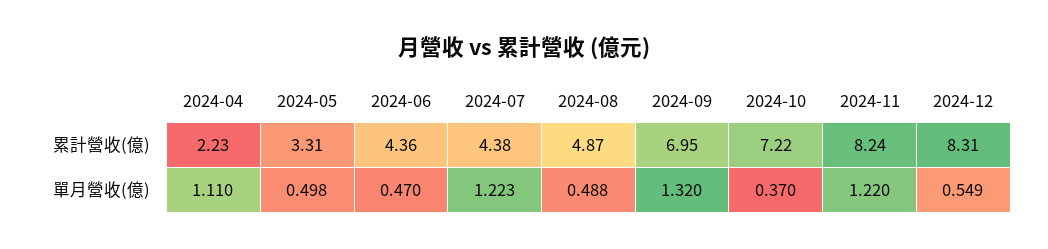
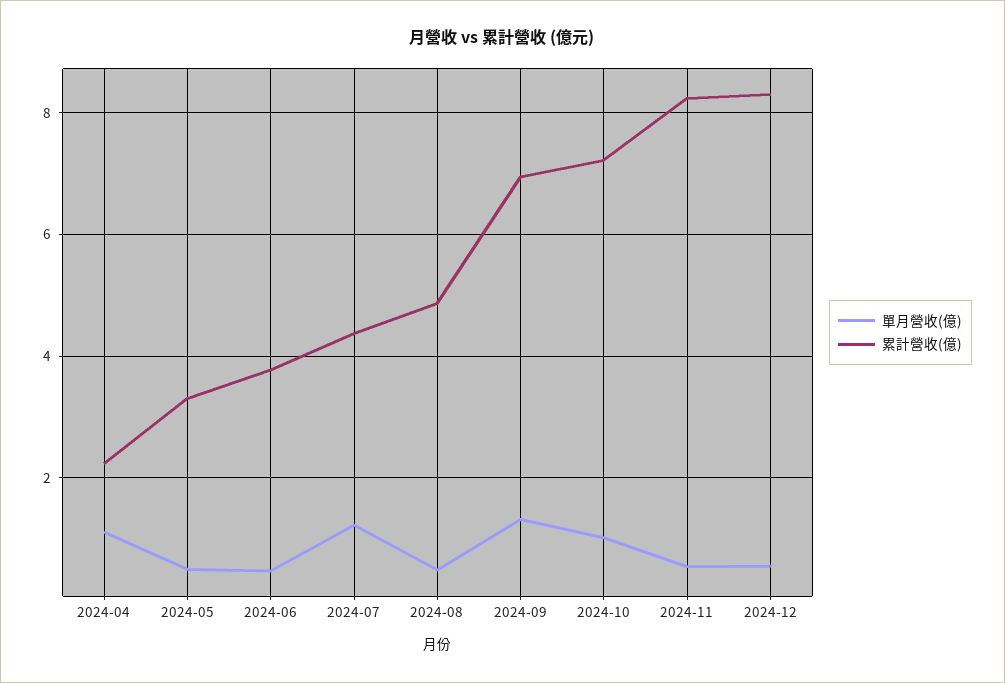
累計營收(億), 2024-06: 4.36 -> 3.8
單月營收(億), 2024-10: 0.37 -> 1
單月營收(億), 2024-11: 1.22 -> 0.6

